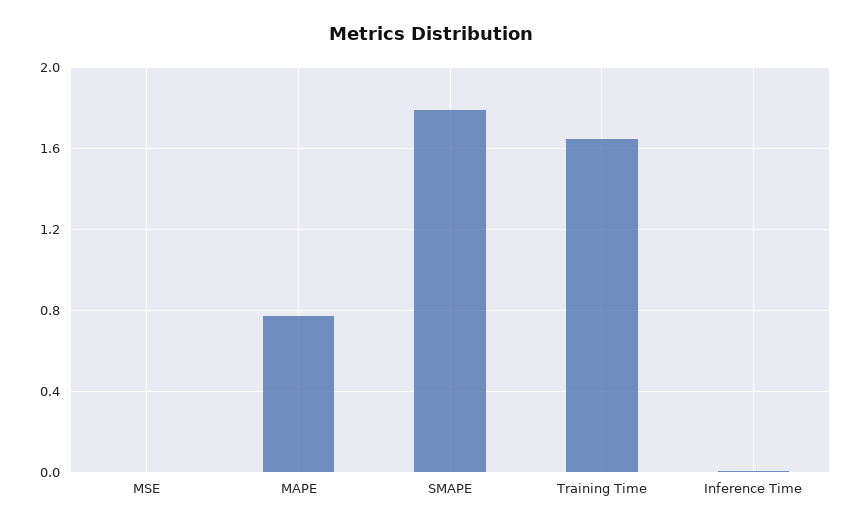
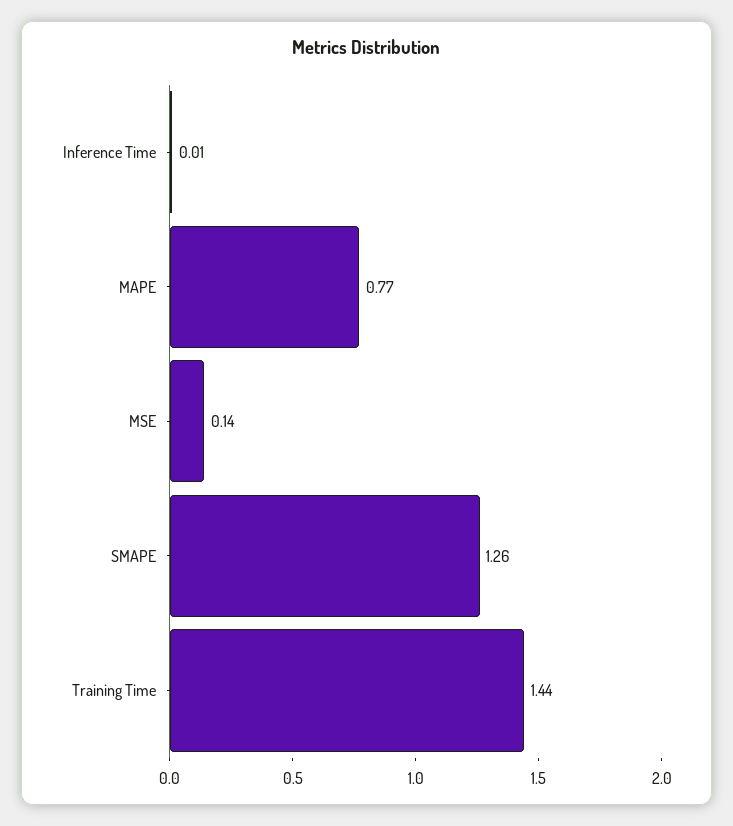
MSE: 0 -> 0.14
SMAPE: 1.8 -> 1.26
Training Time: 1.65 -> 1.44

